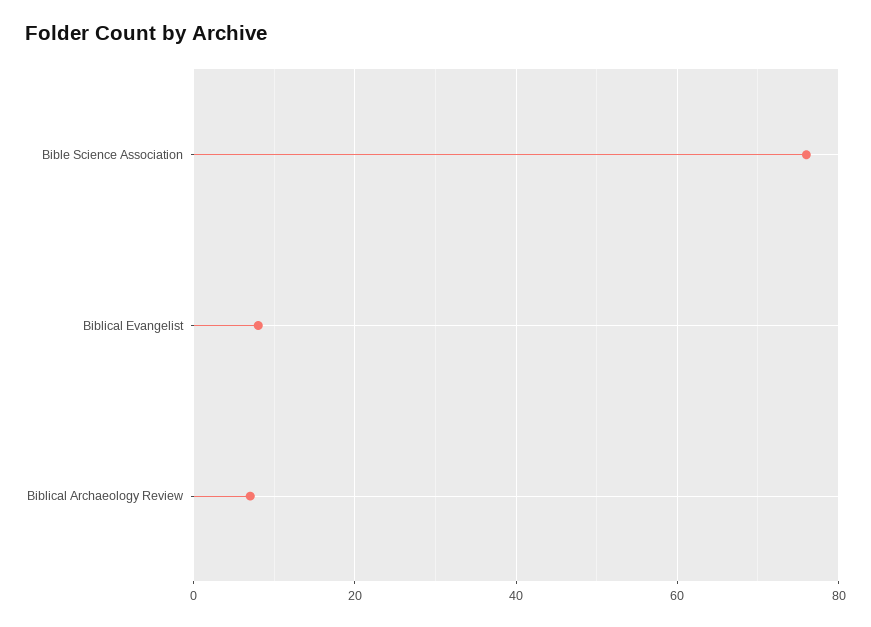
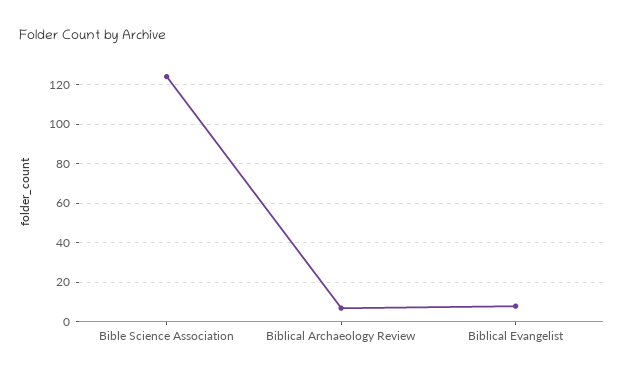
Bible Science Association: 75 -> 125

